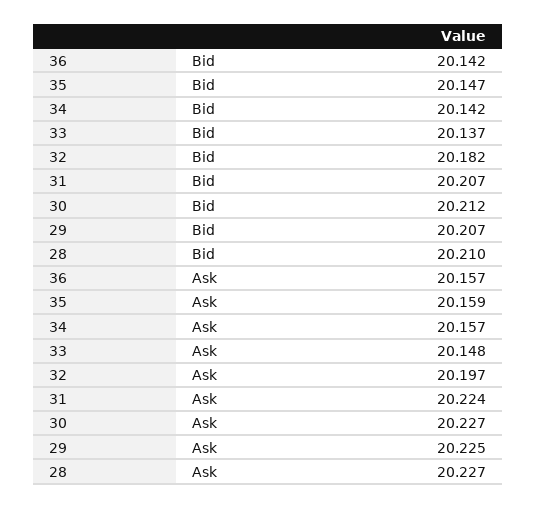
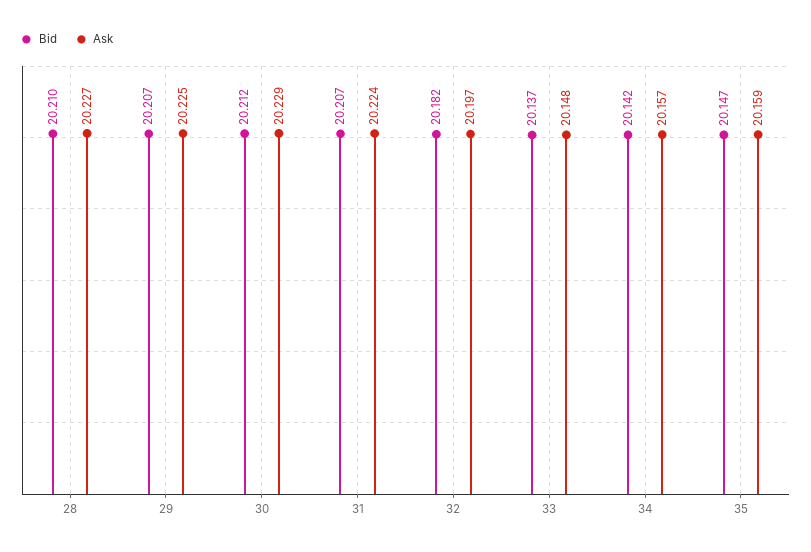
Bid, 36: 20.142 -> none
Ask, 36: 20.157 -> none
Ask, 30: 20.227 -> 20.229

